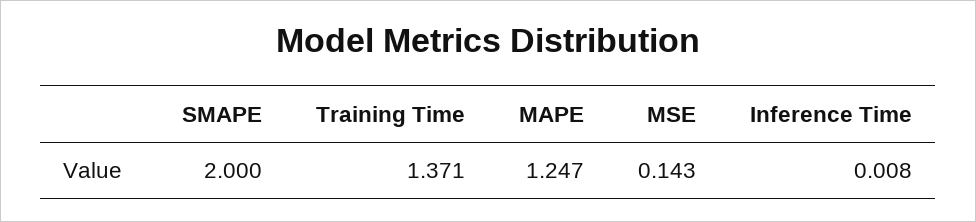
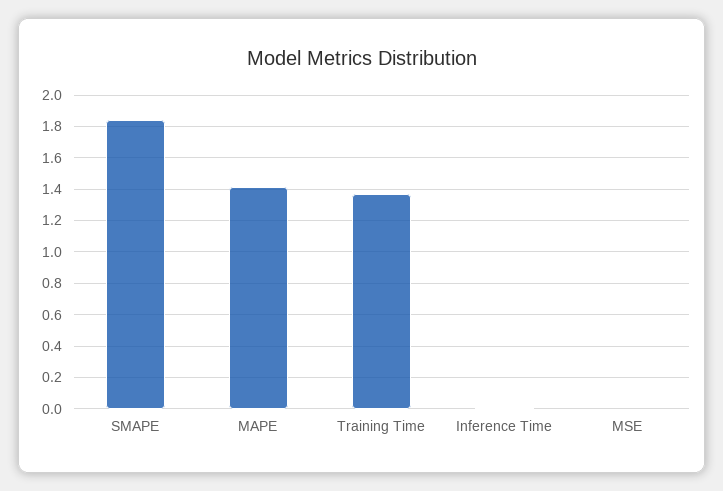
SMAPE: 2 -> 1.85
MAPE: 1.247 -> 1.4
MSE: 0.143 -> 0

